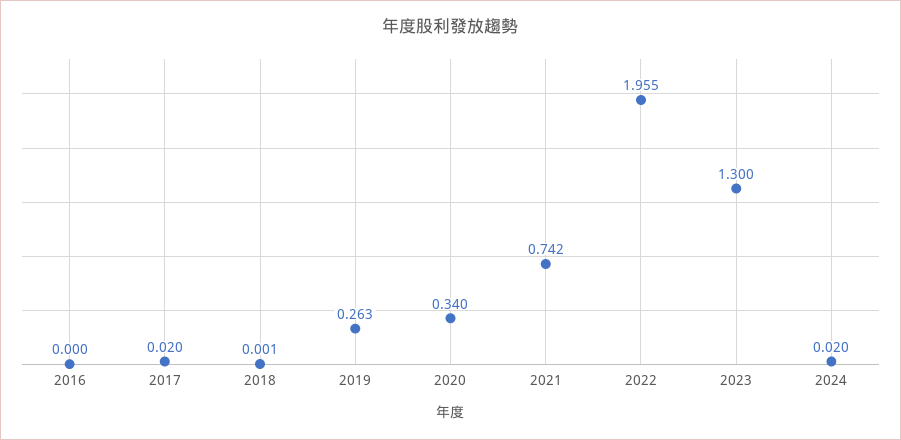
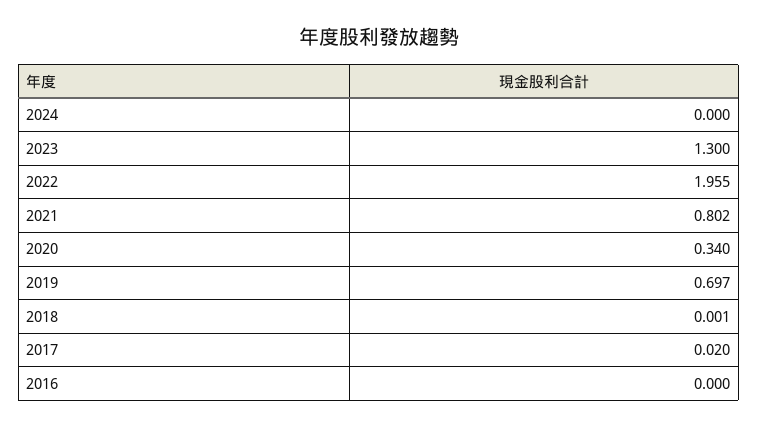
2019: 0.263 -> 0.697
2021: 0.742 -> 0.802
2024: 0.02 -> 0

